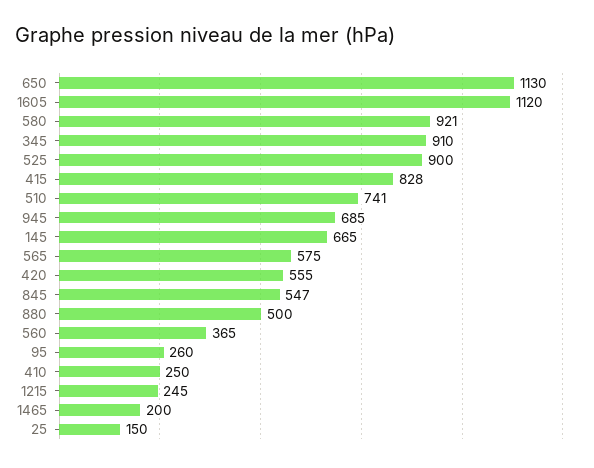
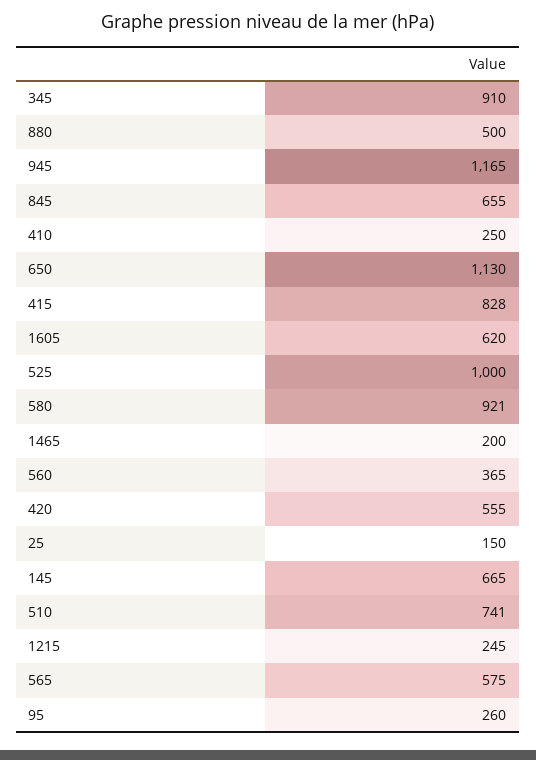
1605: 1120 -> 620
525: 900 -> 1000
945: 685 -> 1165
845: 547 -> 655

